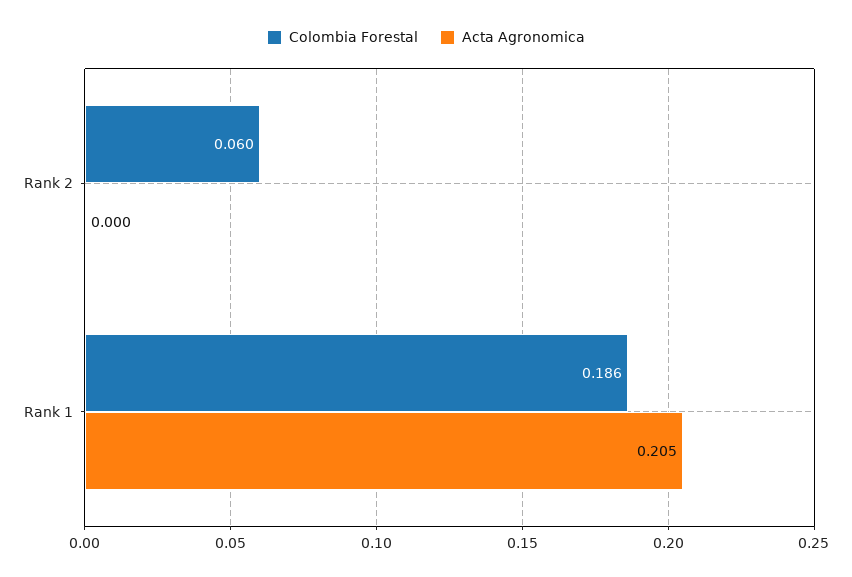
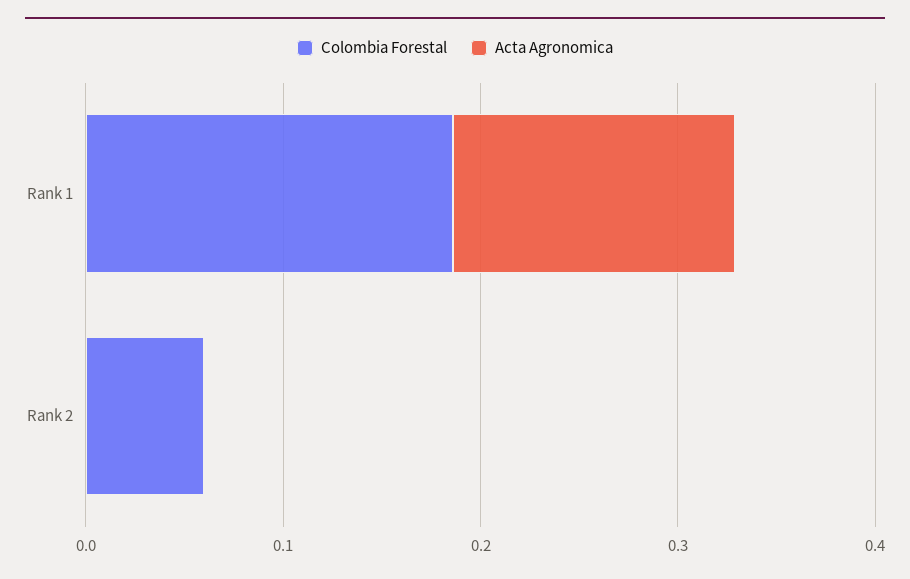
Acta Agronomica, Rank 1: 0.205 -> 0.14

